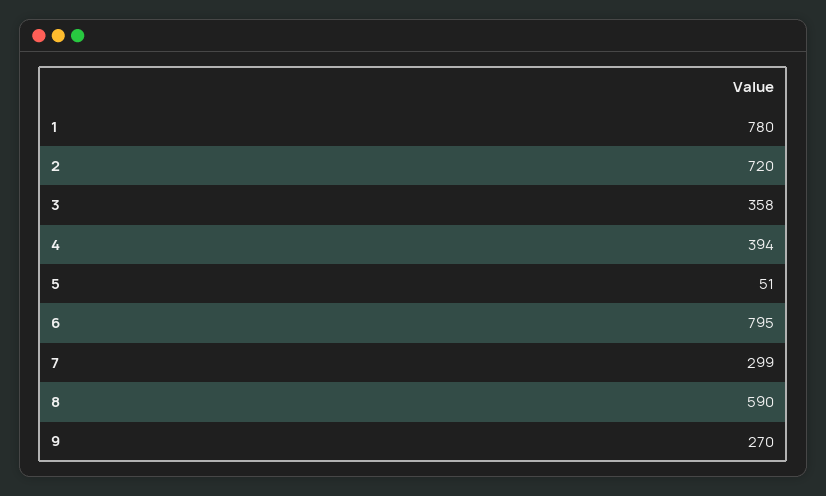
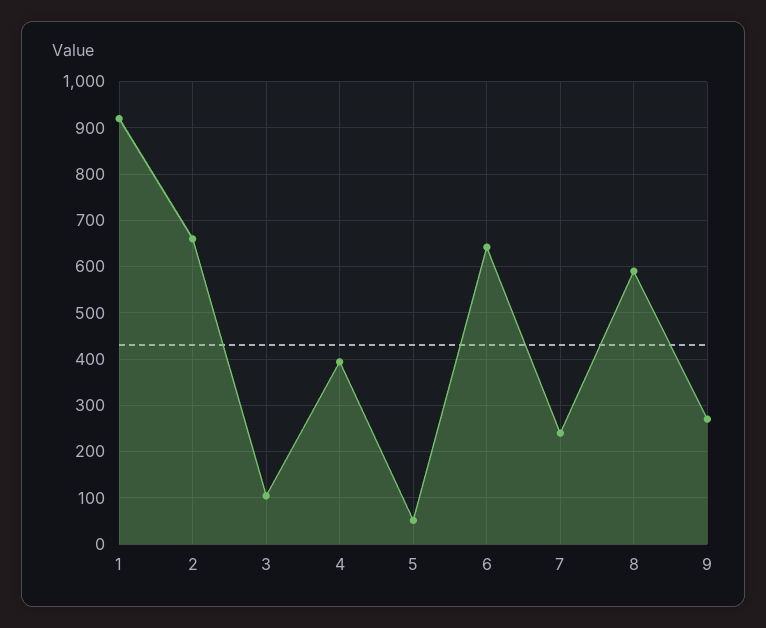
1: 780 -> 920
2: 720 -> 660
3: 358 -> 100
6: 795 -> 640
7: 299 -> 240

